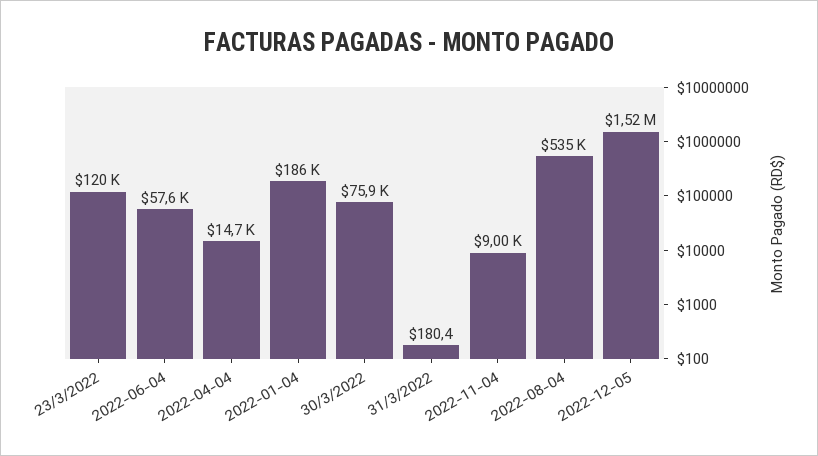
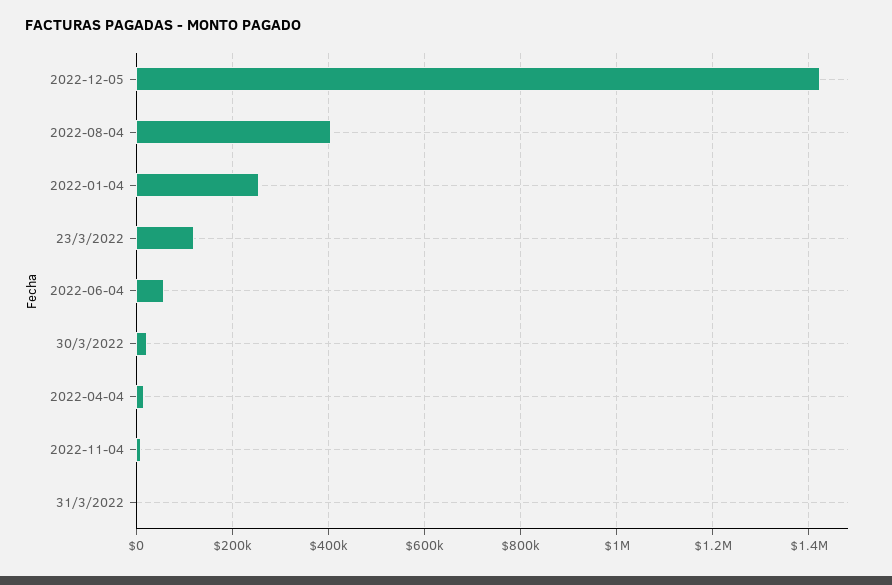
2022-01-04: 186000 -> 260000
30/3/2022: 75900 -> 20000
2022-08-04: 535000 -> 400000
2022-12-05: 1520000 -> 1420000

